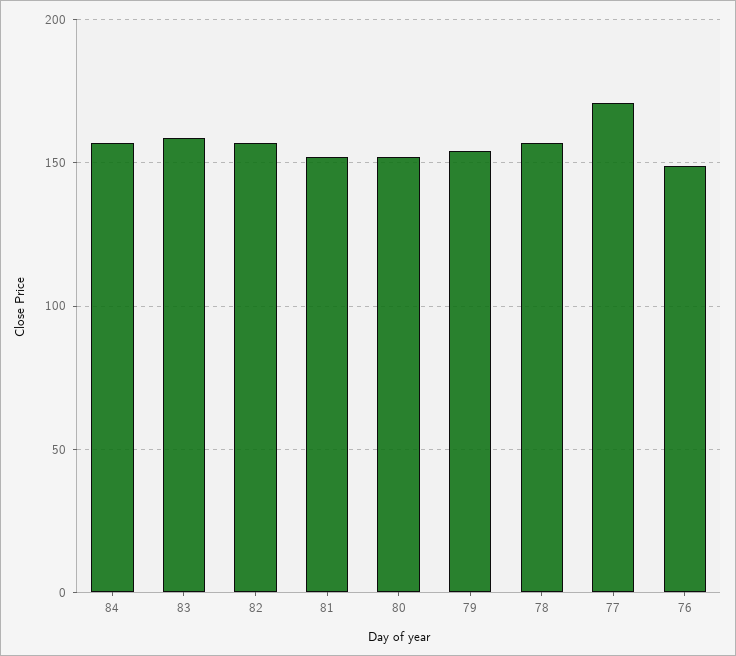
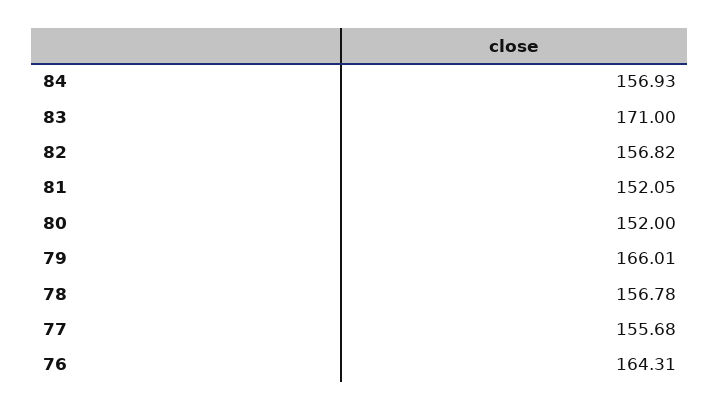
83: 160 -> 171
79: 155 -> 166.01
77: 170 -> 155.68
76: 150 -> 164.31

